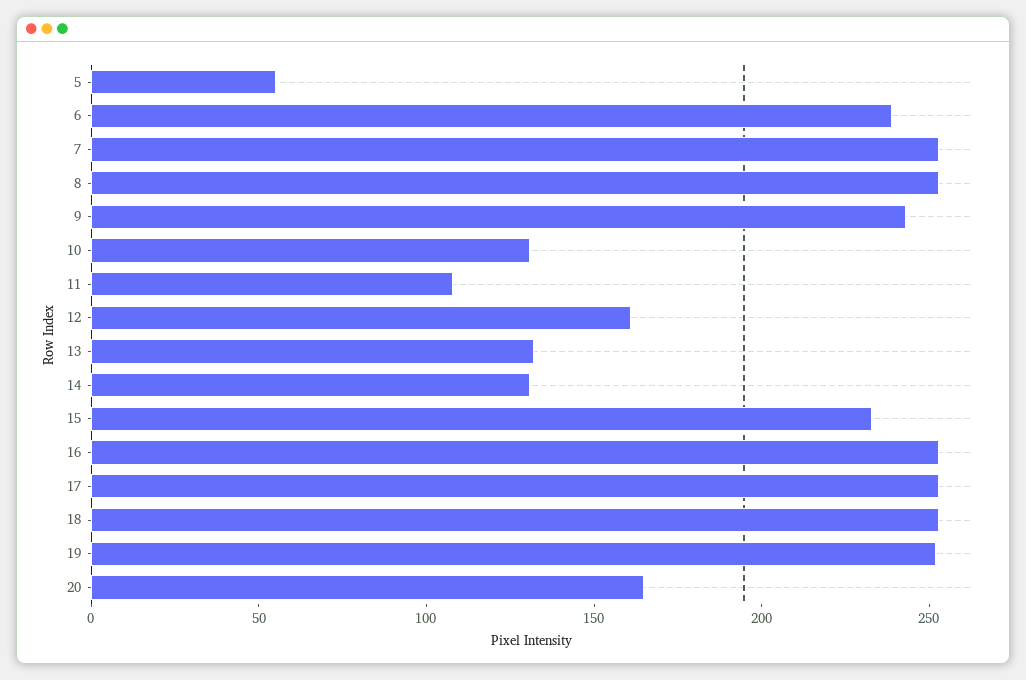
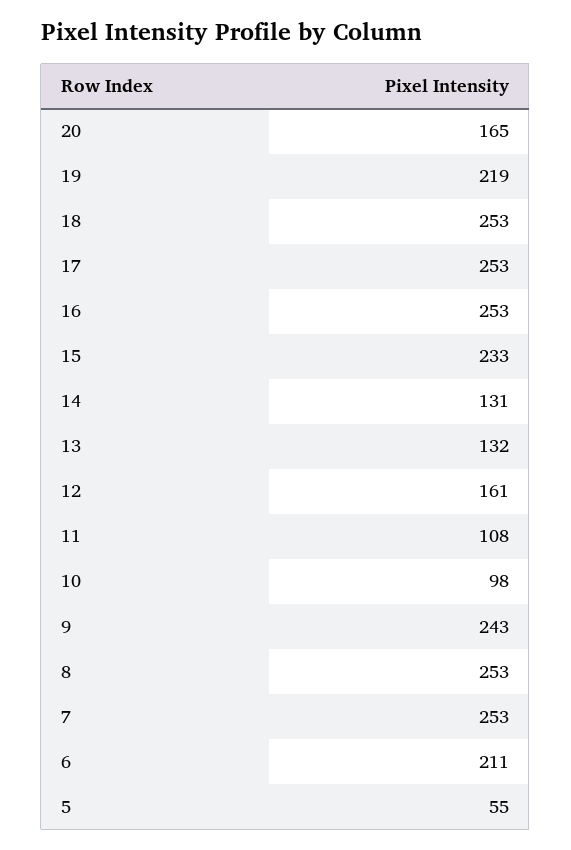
6: 240 -> 211
10: 130 -> 98
19: 250 -> 219

